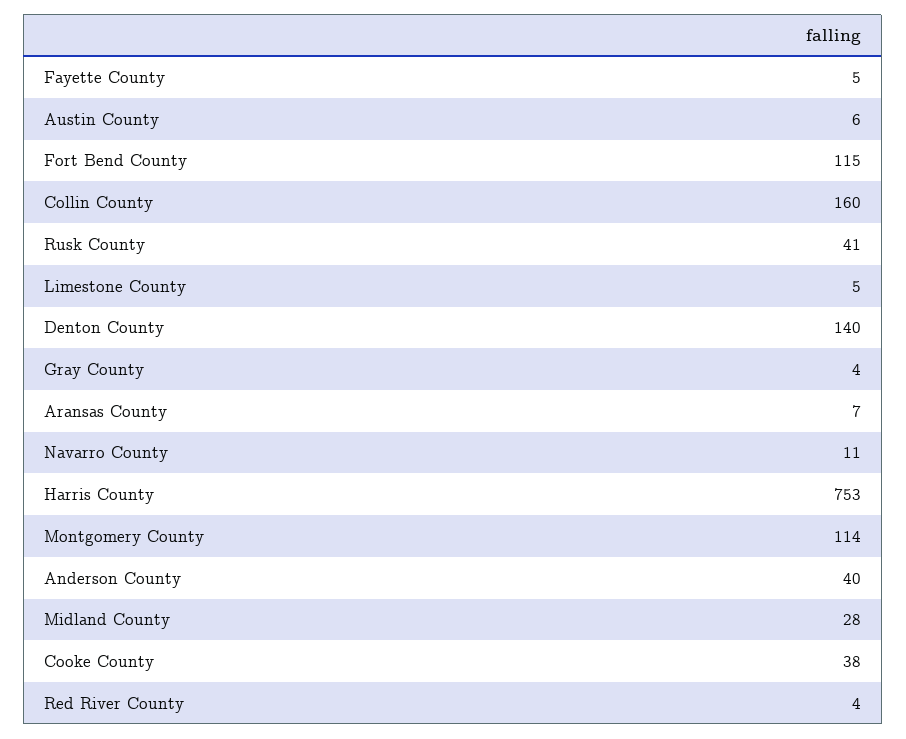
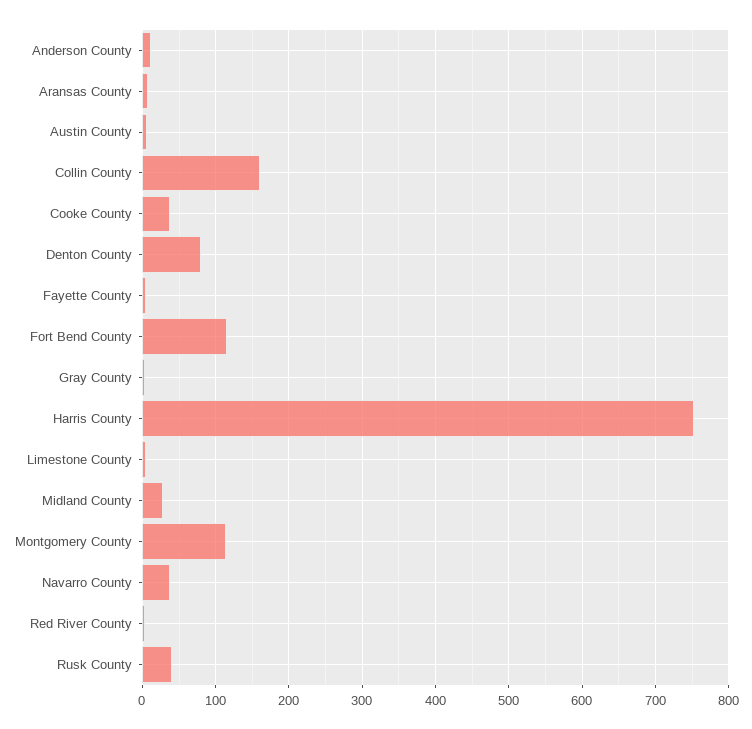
Denton County: 140 -> 80
Navarro County: 11 -> 40
Anderson County: 40 -> 10

